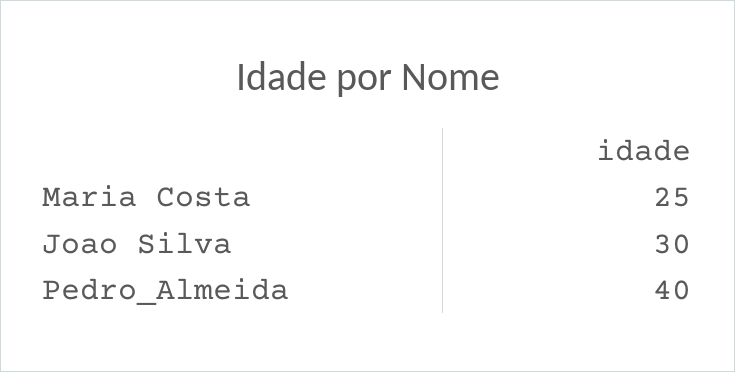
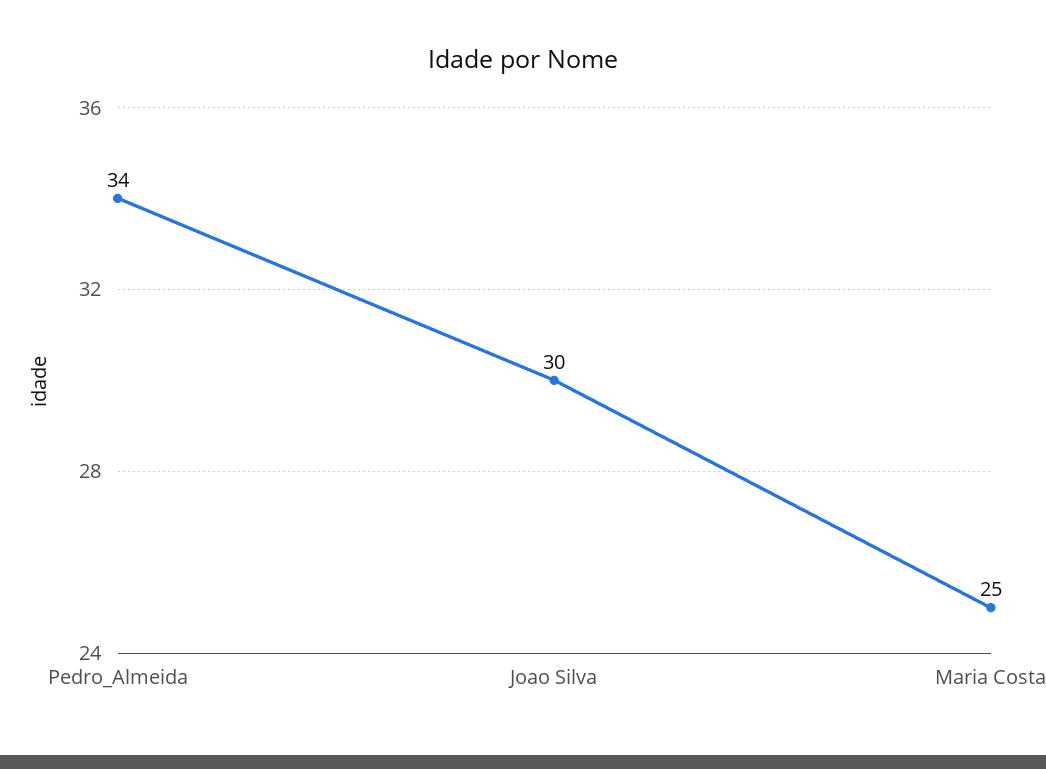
Pedro_Almeida: 40 -> 34

